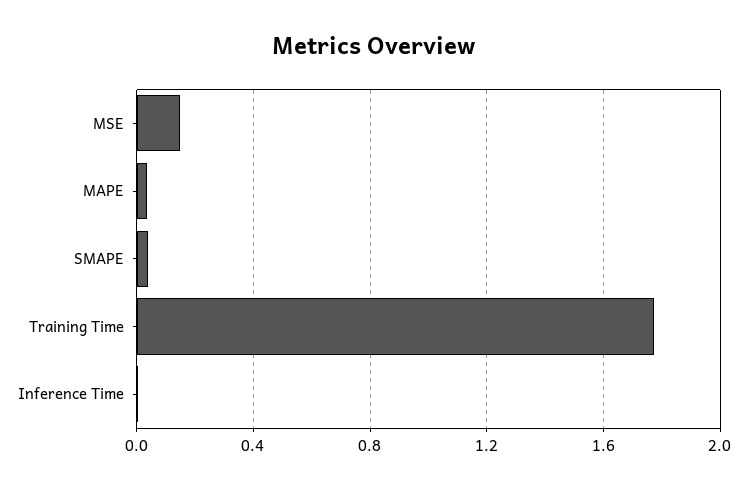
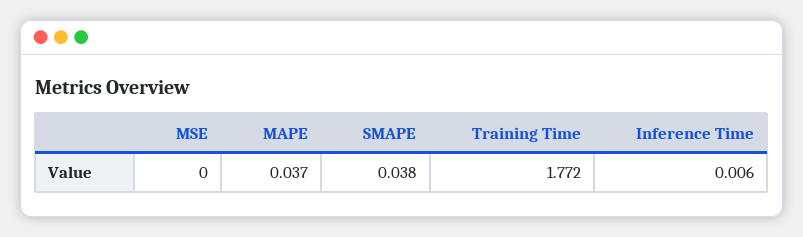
MSE: 0.15 -> 0

